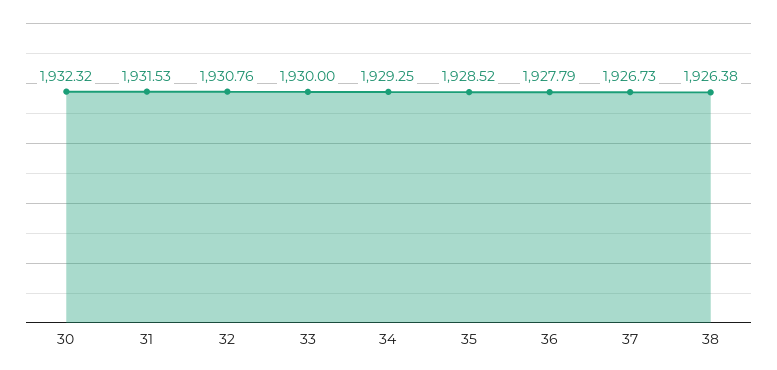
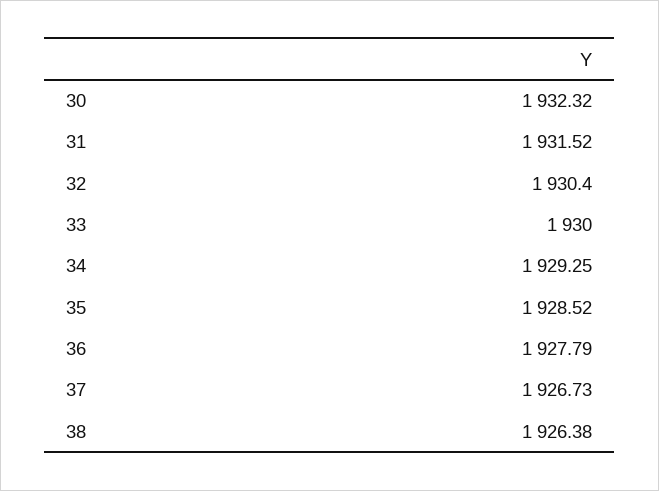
31: 1931.53 -> 1931.52
32: 1930.76 -> 1930.4

